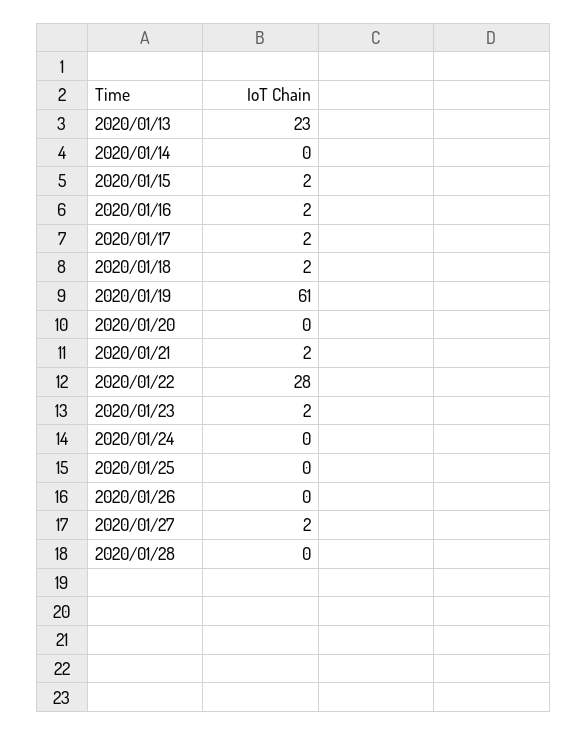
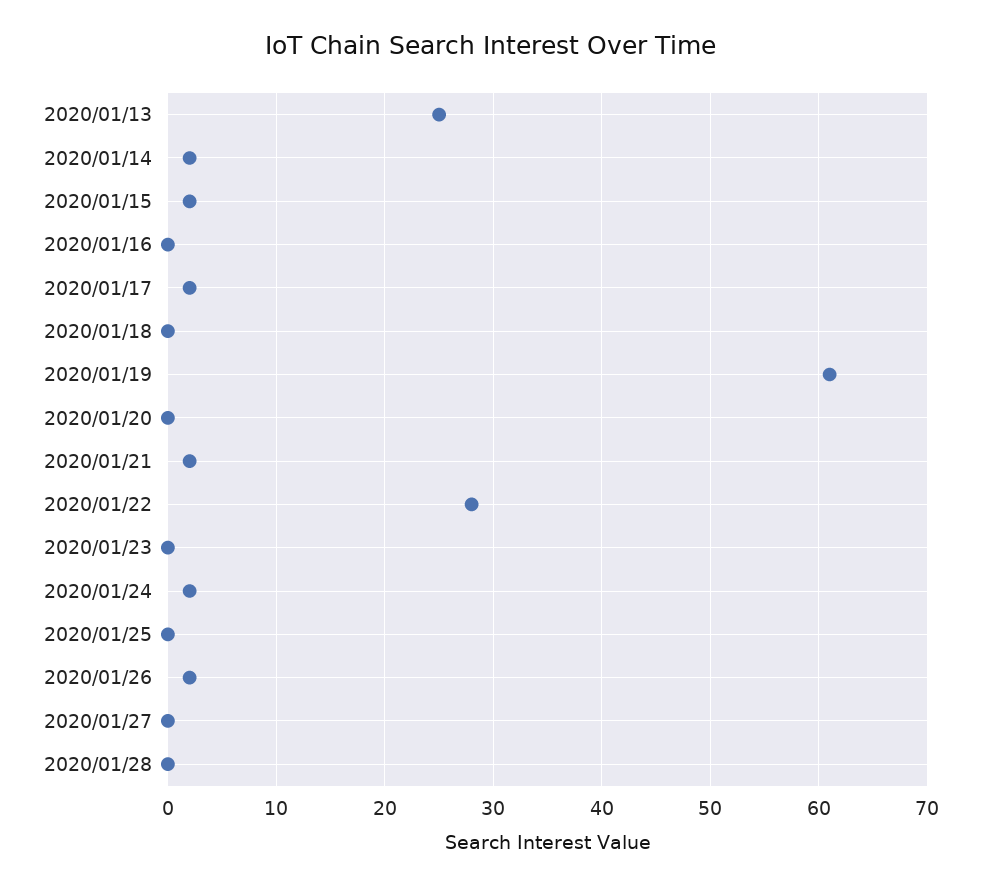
2020/01/13: 23 -> 25
2020/01/14: 0 -> 2
2020/01/16: 2 -> 0
2020/01/18: 2 -> 0
2020/01/23: 2 -> 0
2020/01/24: 0 -> 2
2020/01/26: 0 -> 2
2020/01/27: 2 -> 0

